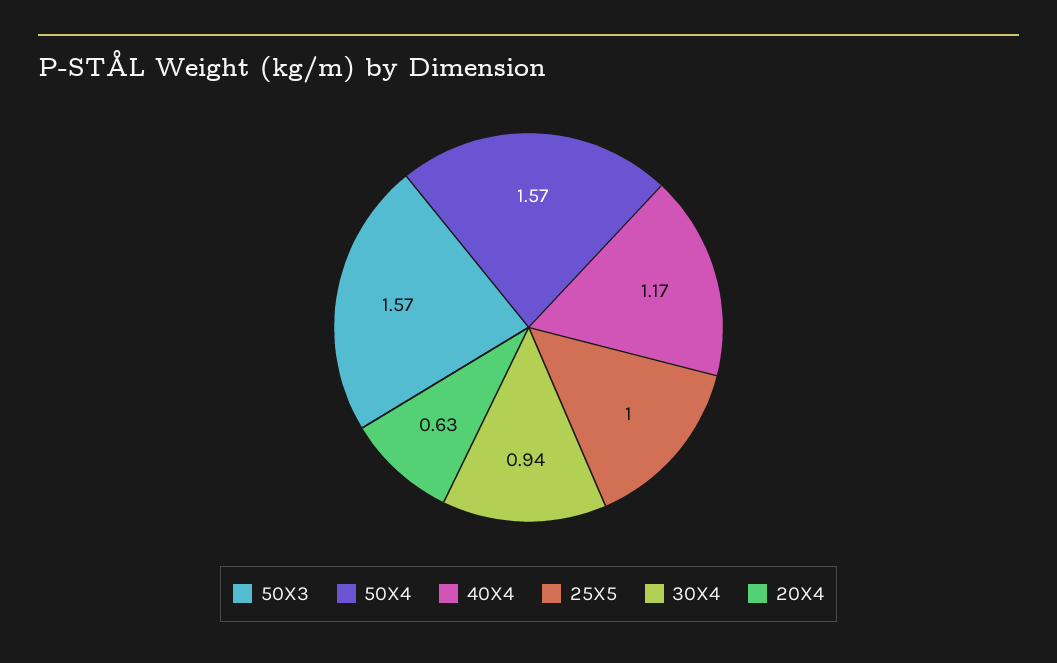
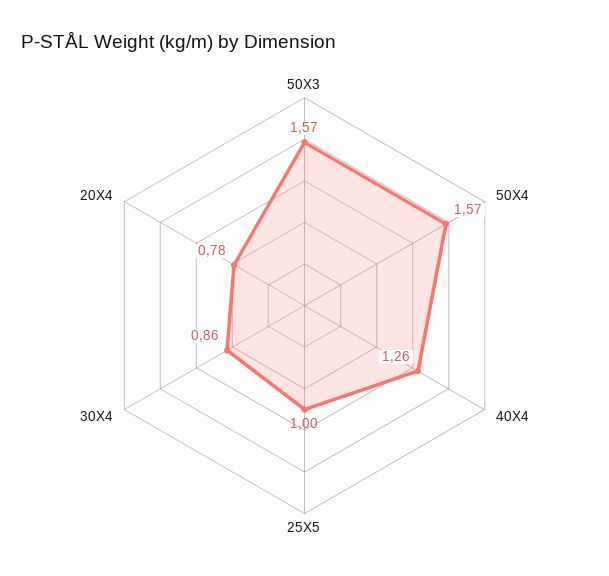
40X4: 1.17 -> 1.26
30X4: 0.94 -> 0.86
20X4: 0.63 -> 0.78

